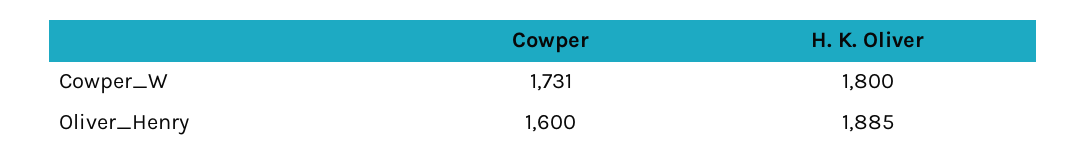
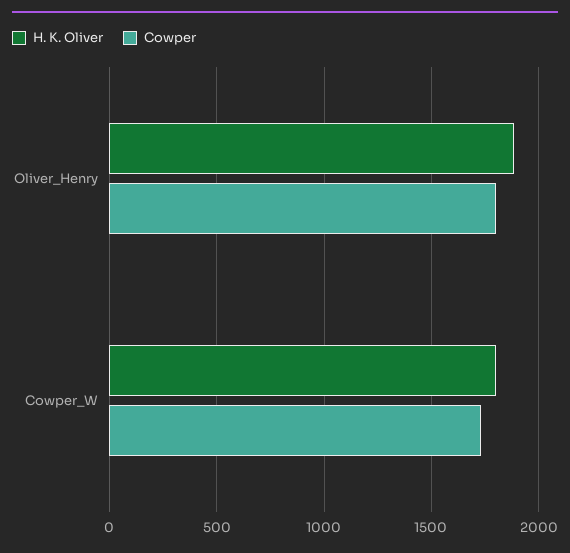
Cowper, Oliver_Henry: 1600 -> 1800

